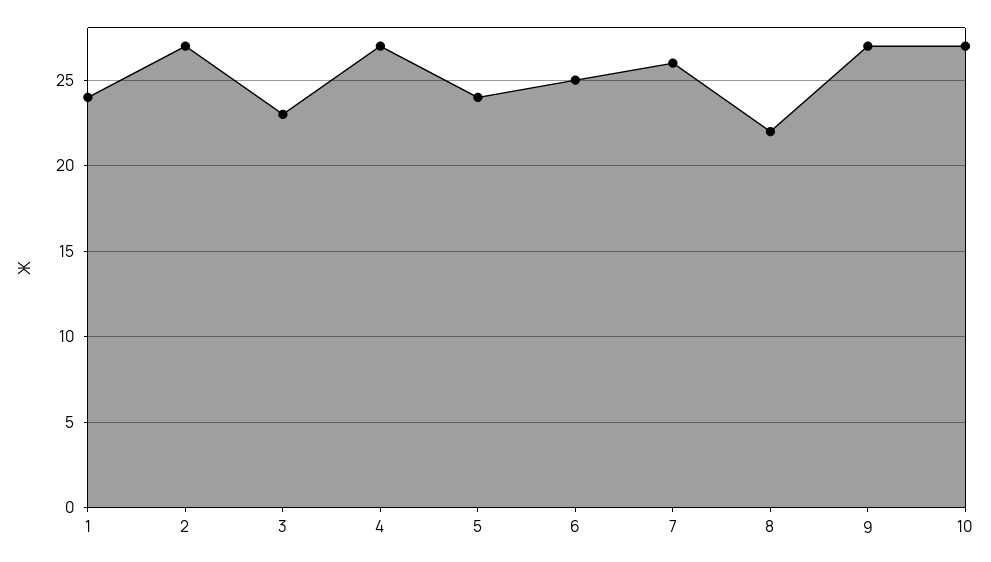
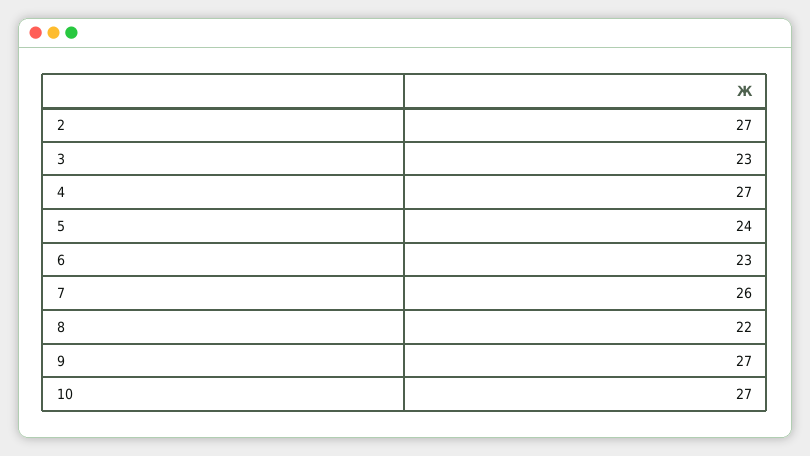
1: 24 -> none
6: 25 -> 23

